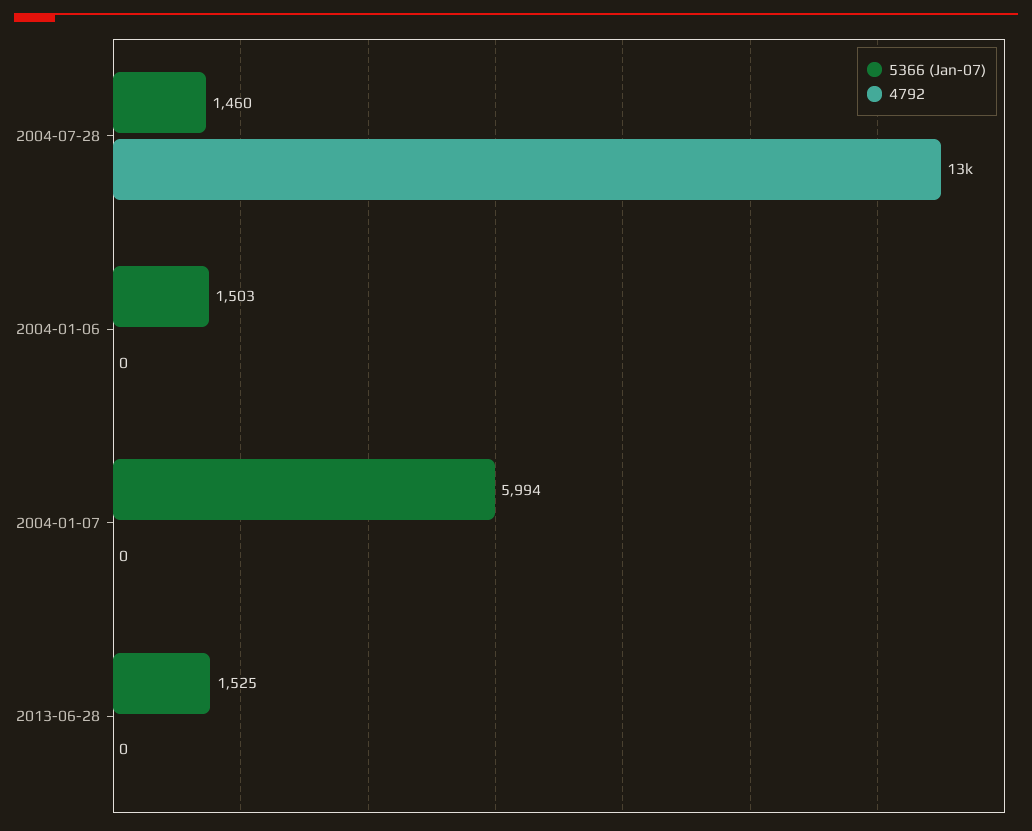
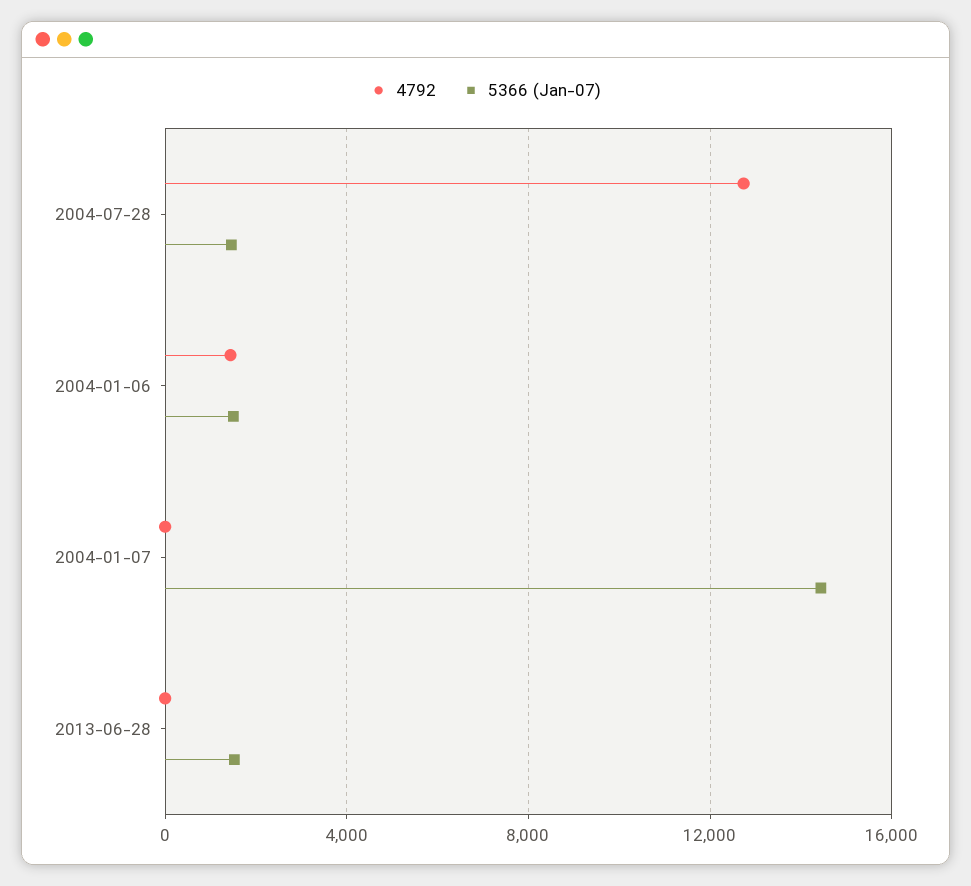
4792, 2004-01-06: 0 -> 1500
5366 (Jan-07), 2004-01-07: 5994 -> 14500

